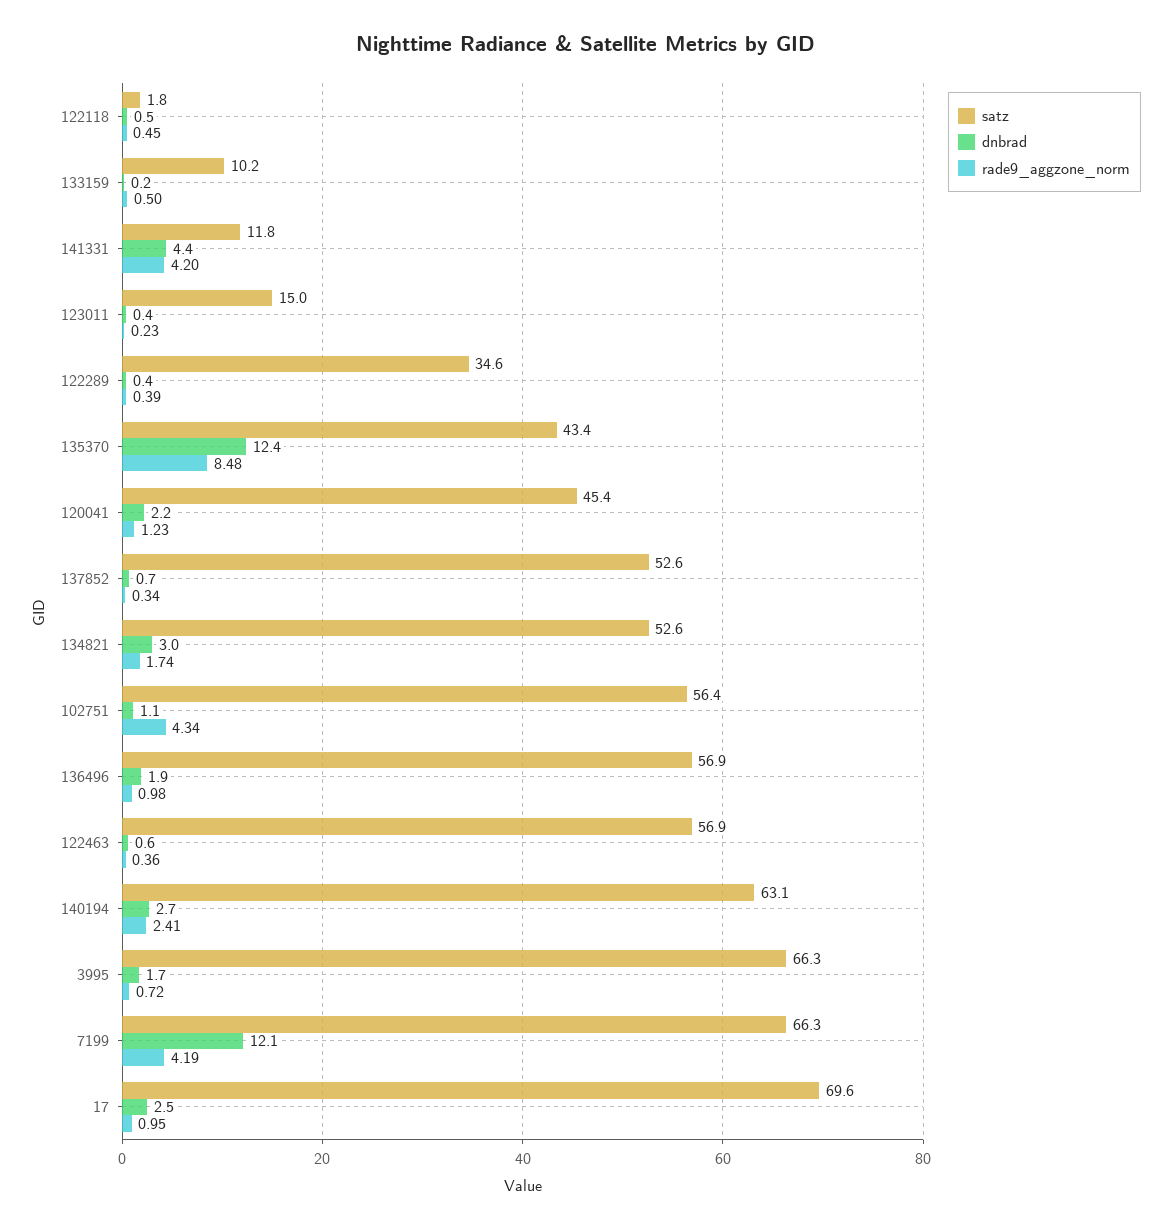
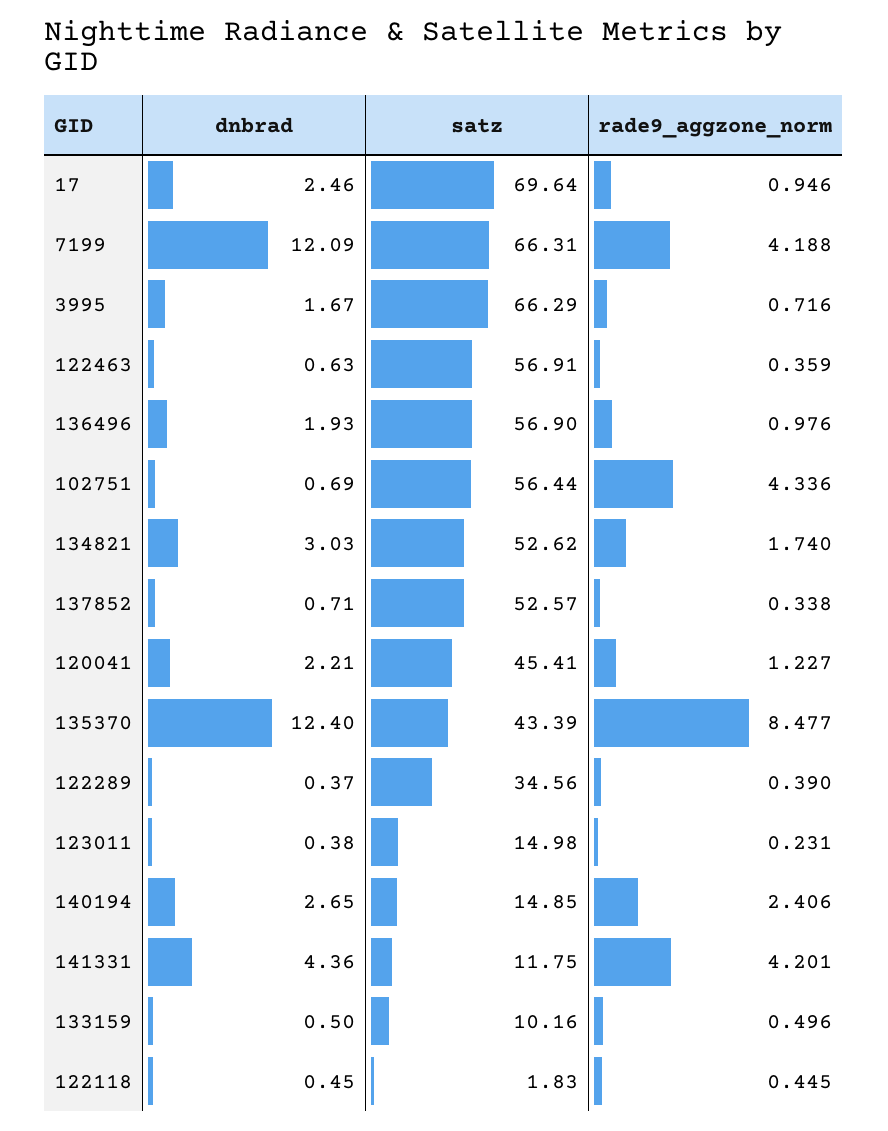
dnbrad, 133159: 0.2 -> 0.5
dnbrad, 102751: 1.1 -> 0.69
satz, 140194: 63.1 -> 14.85

